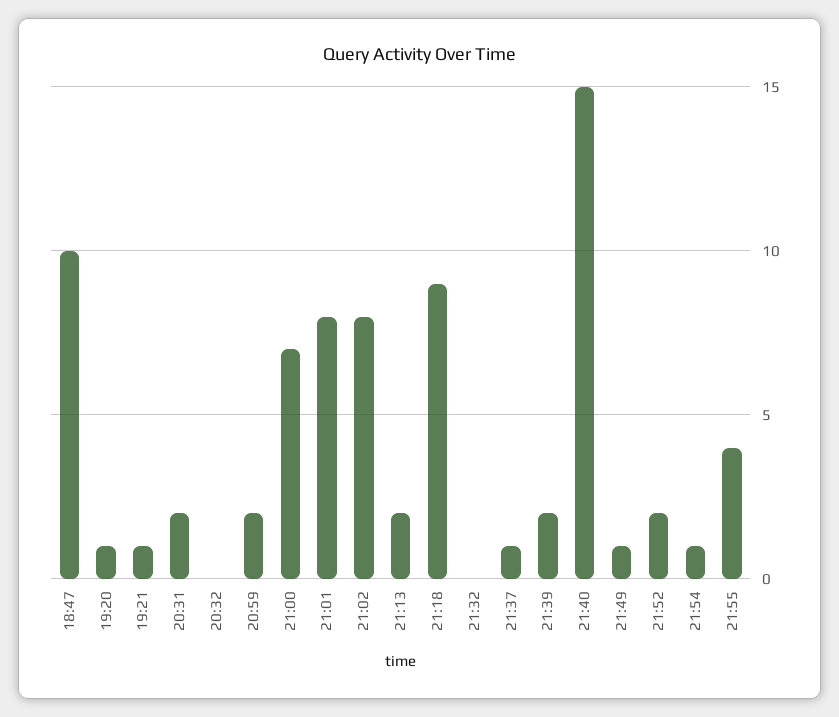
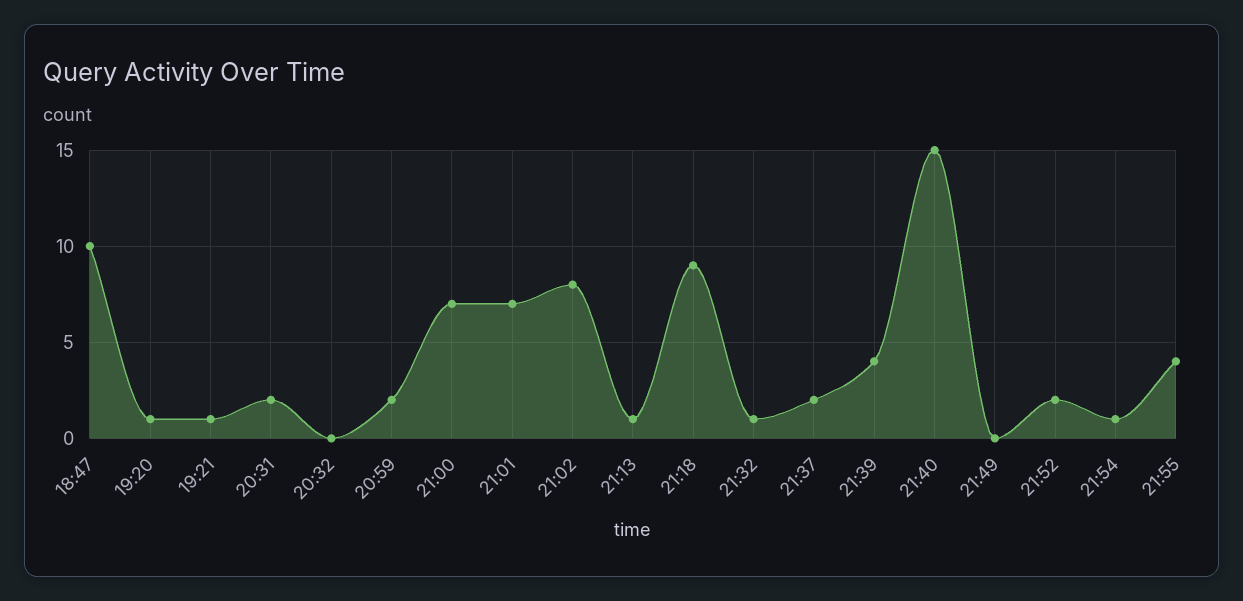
21:01: 8 -> 7
21:13: 2 -> 1
21:32: 0 -> 1
21:37: 1 -> 2
21:39: 2 -> 4
21:49: 1 -> 0

